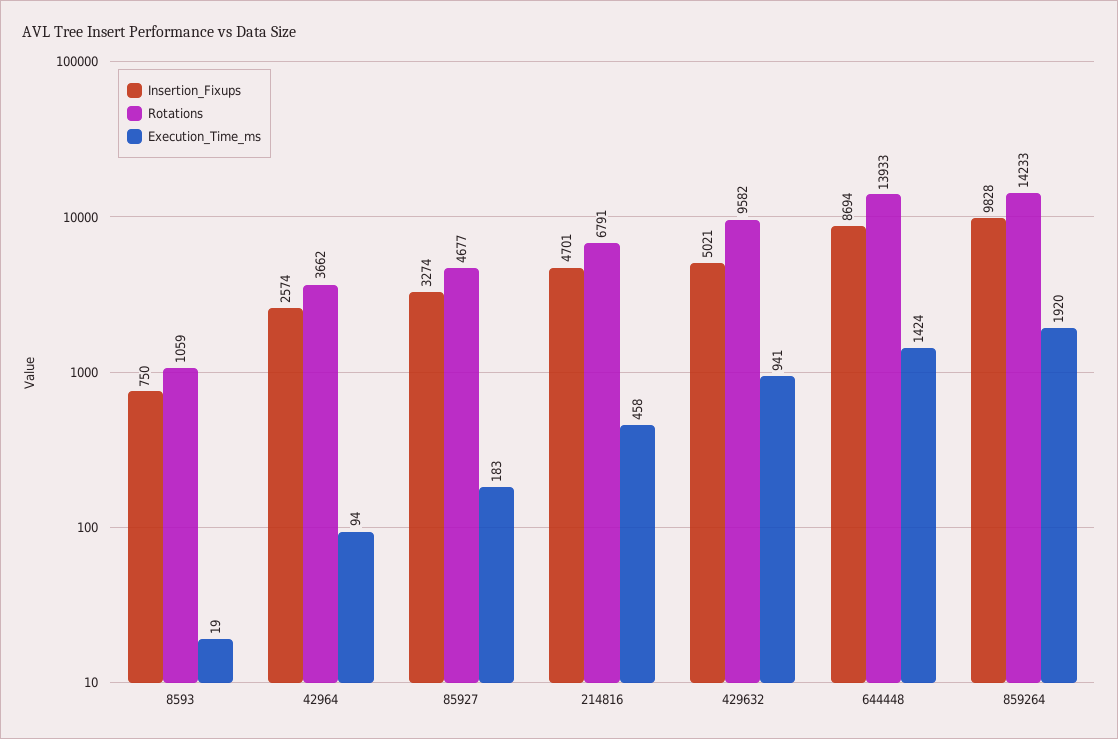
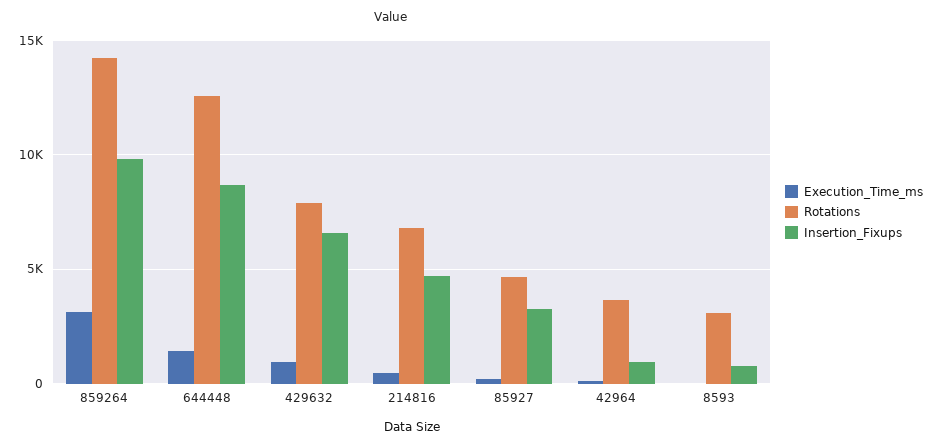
Rotations, 8593: 1059 -> 3000
Insertion_Fixups, 42964: 2574 -> 1000
Insertion_Fixups, 429632: 5021 -> 6500
Rotations, 429632: 9582 -> 8000
Rotations, 644448: 13933 -> 12500
Execution_Time_ms, 859264: 1920 -> 3000

